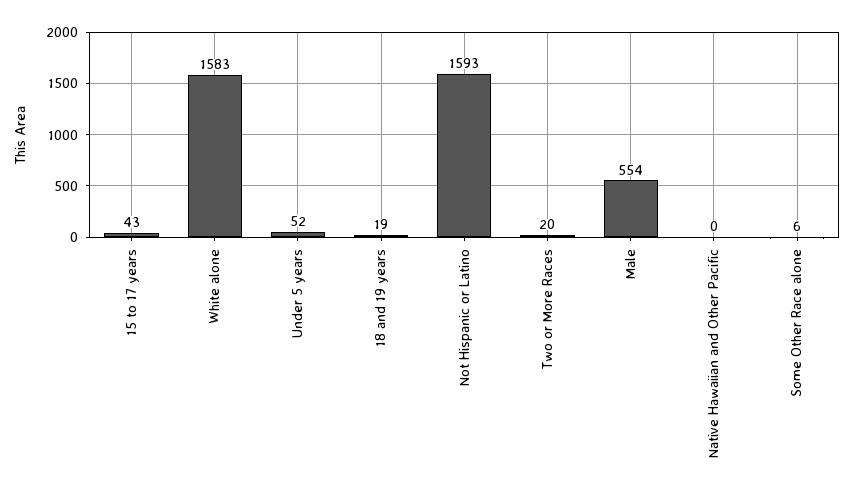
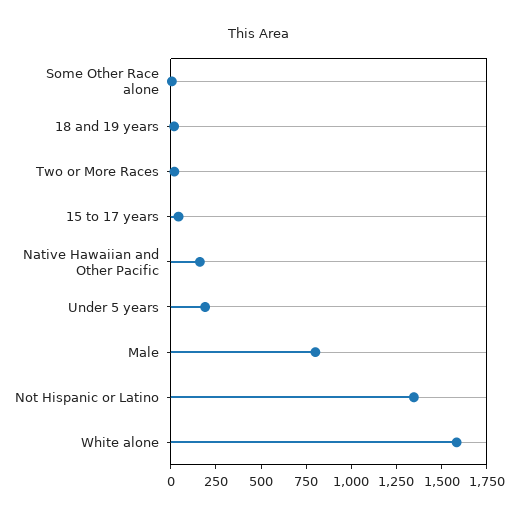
Under 5 years: 52 -> 200
Not Hispanic or Latino: 1593 -> 1350
Male: 554 -> 800
Native Hawaiian and Other Pacific: 0 -> 150

